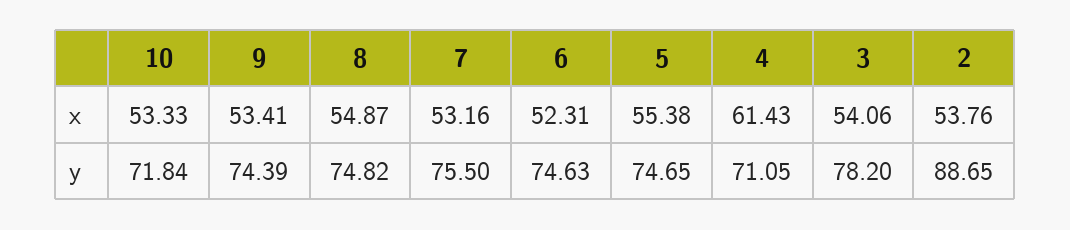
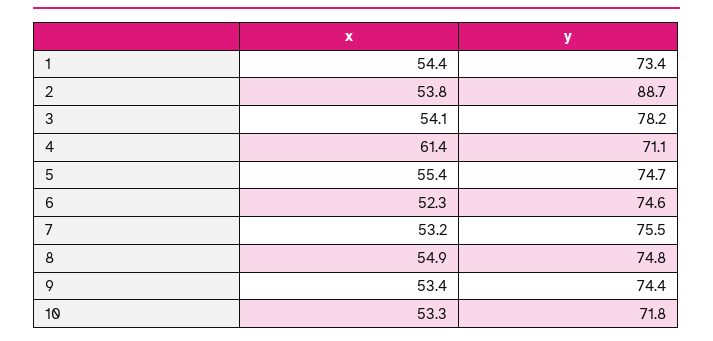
1, x: none -> 54.4
1, y: none -> 73.4

